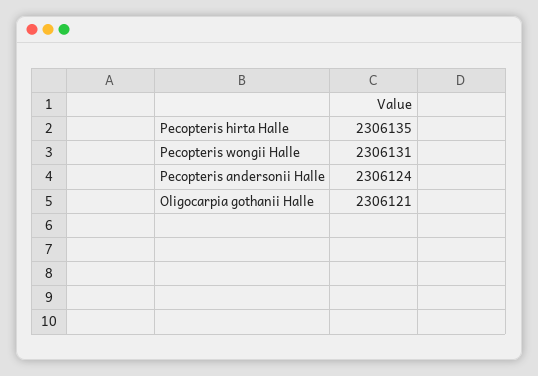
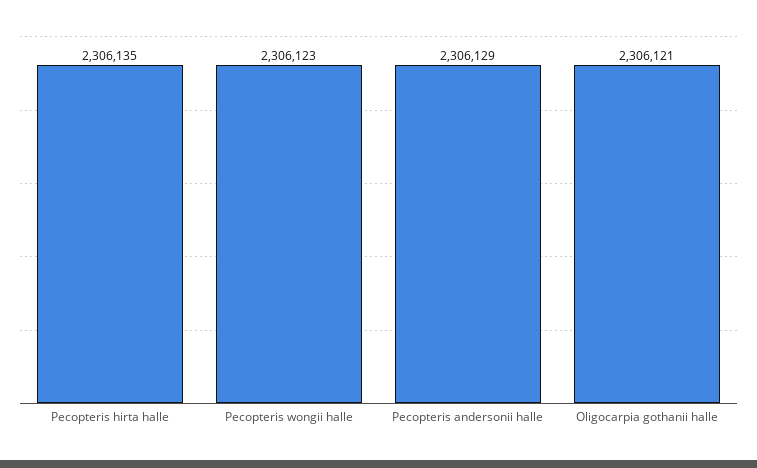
Pecopteris wongii Halle: 2306131 -> 2306123
Pecopteris andersonii Halle: 2306124 -> 2306129

